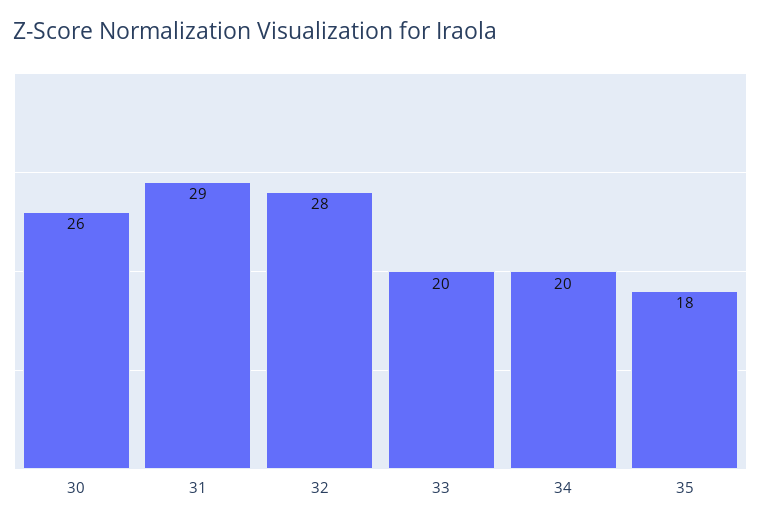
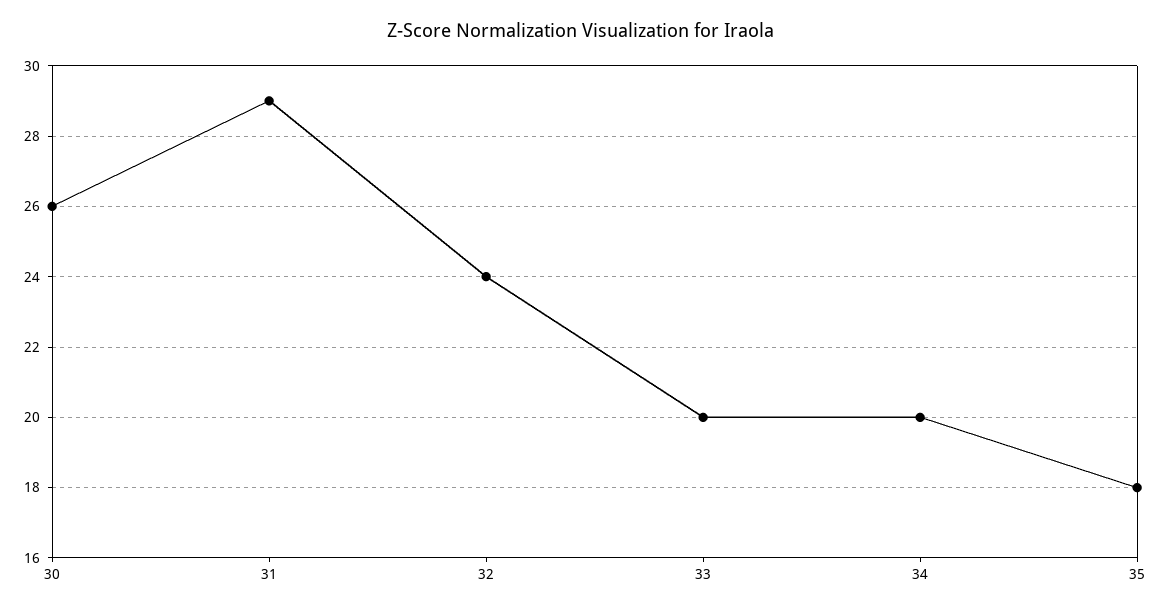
32: 28 -> 24

